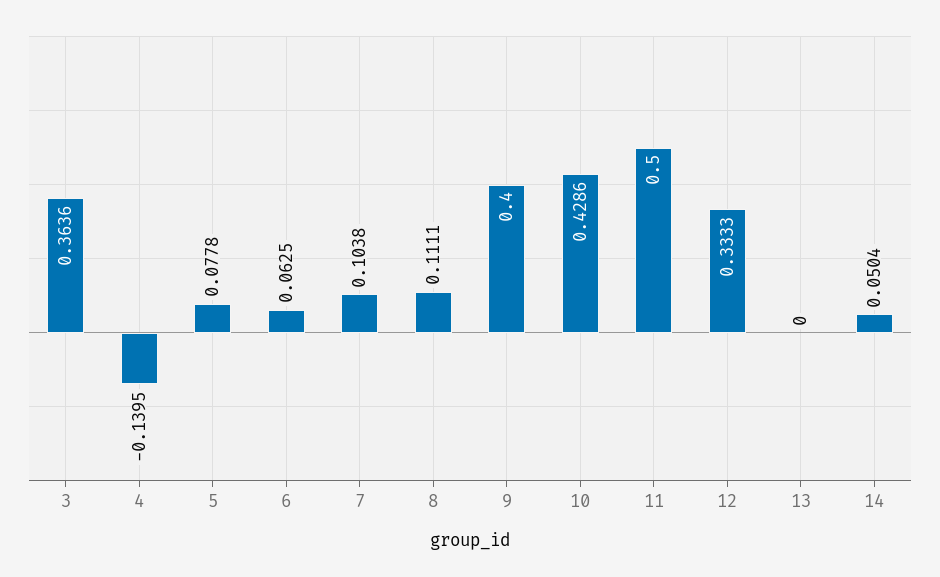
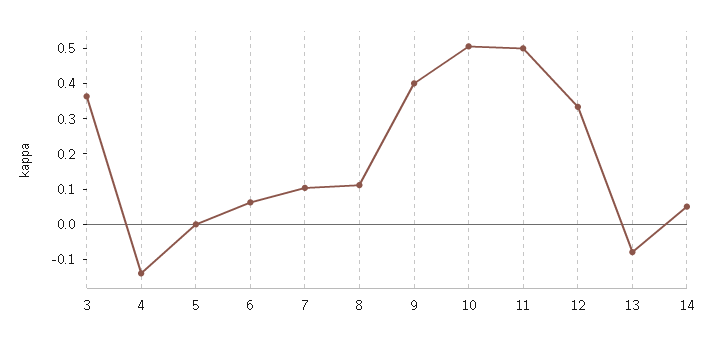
5: 0.0778 -> 0
10: 0.4286 -> 0.5
13: 0 -> -0.075

